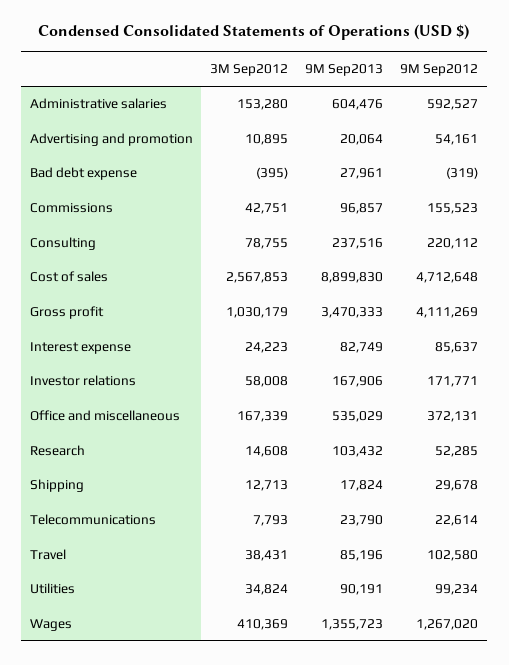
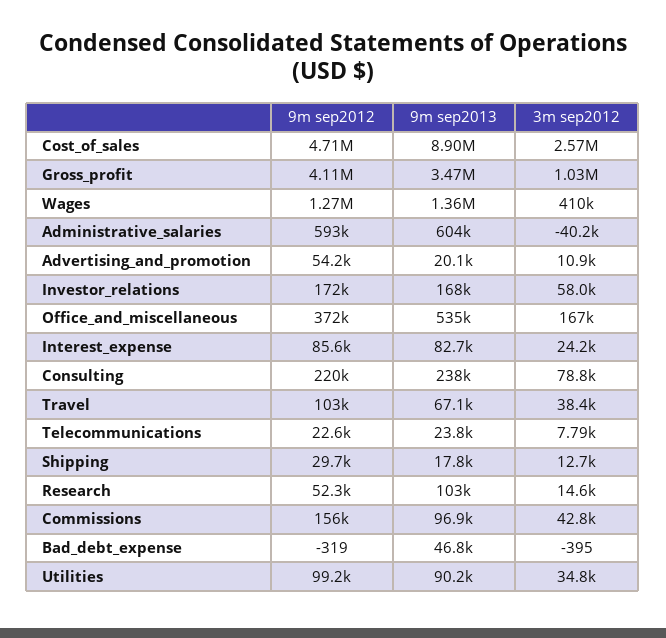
3M Sep2012, Administrative salaries: 153280 -> -40200
9M Sep2013, Bad debt expense: 27961 -> 46800
9M Sep2013, Travel: 85196 -> 67100

